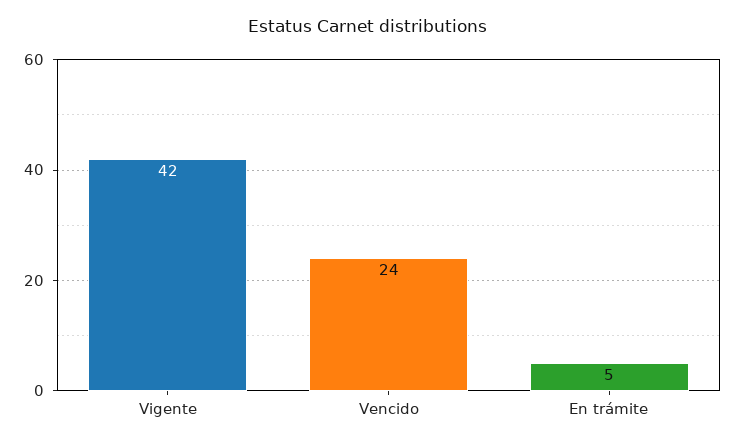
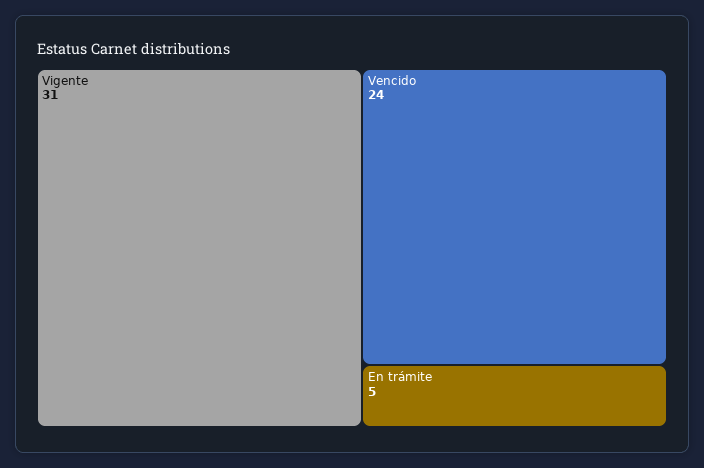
Vigente: 42 -> 31

